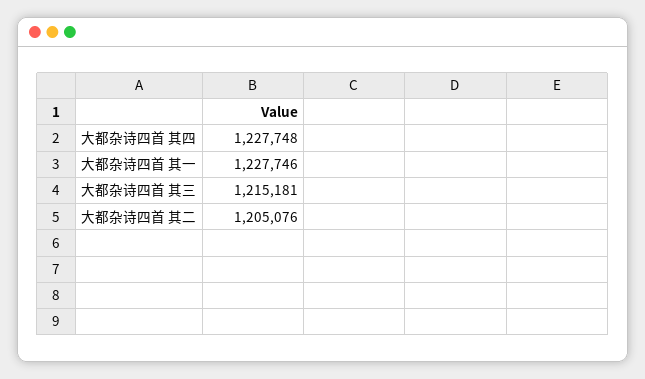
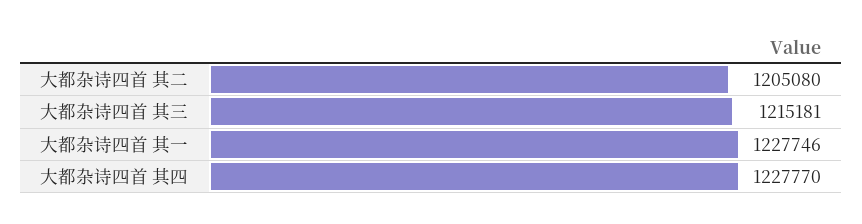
大都杂诗四首 其四: 1227748 -> 1227770
大都杂诗四首 其二: 1205076 -> 1205080

